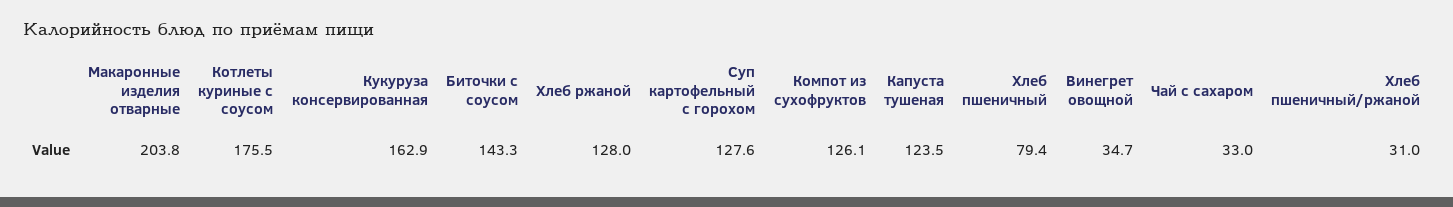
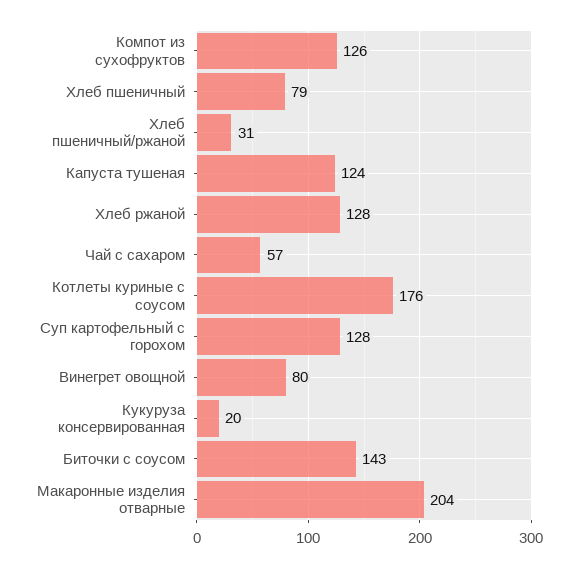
Кукуруза консервированная: 162.9 -> 20
Винегрет овощной: 34.7 -> 80
Чай с сахаром: 33 -> 57

